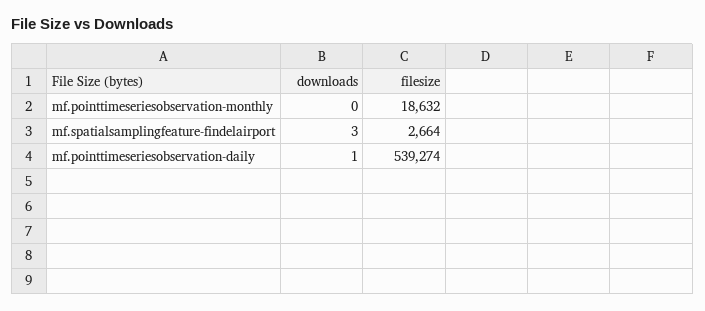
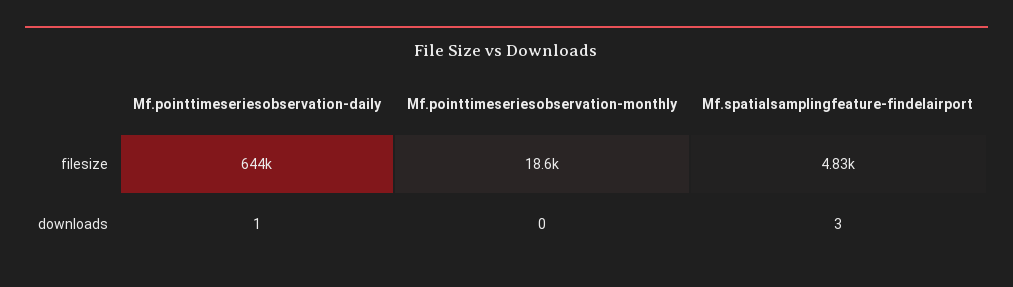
filesize, mf.spatialsamplingfeature-findelairport: 2664 -> 4830
filesize, mf.pointtimeseriesobservation-daily: 539274 -> 644000

